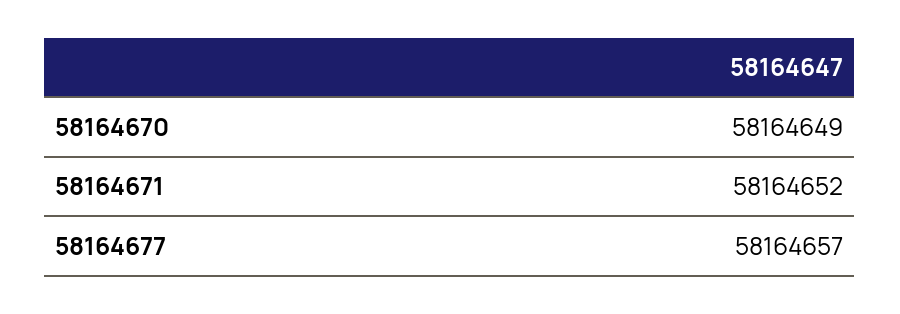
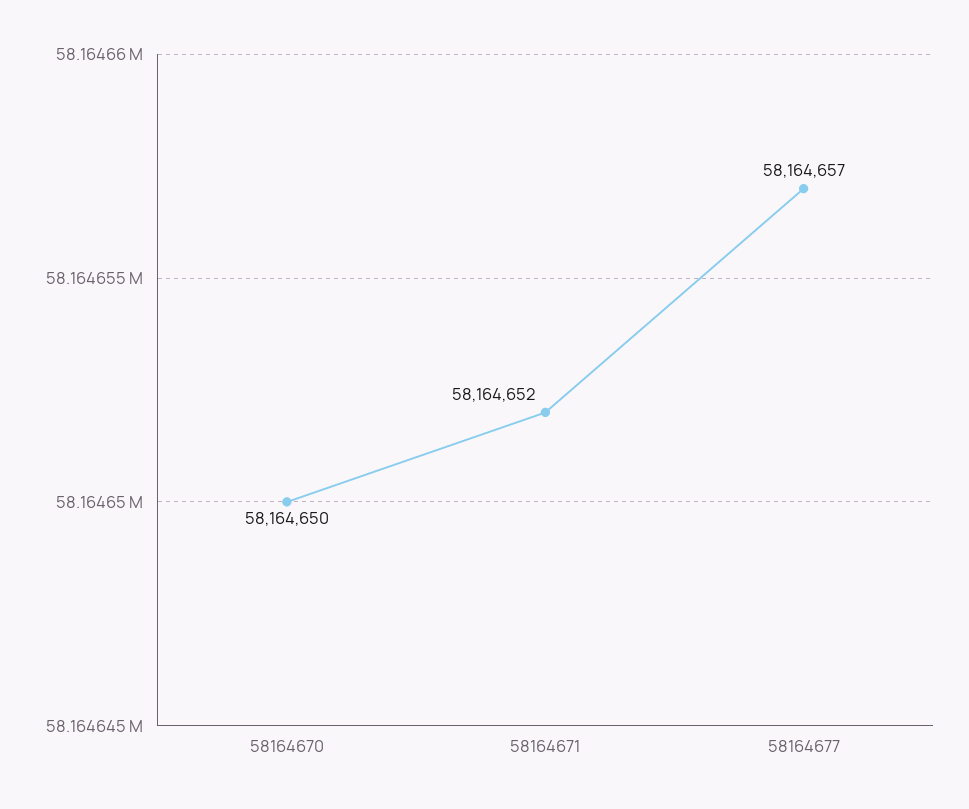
58164670: 58164649 -> 58164650

